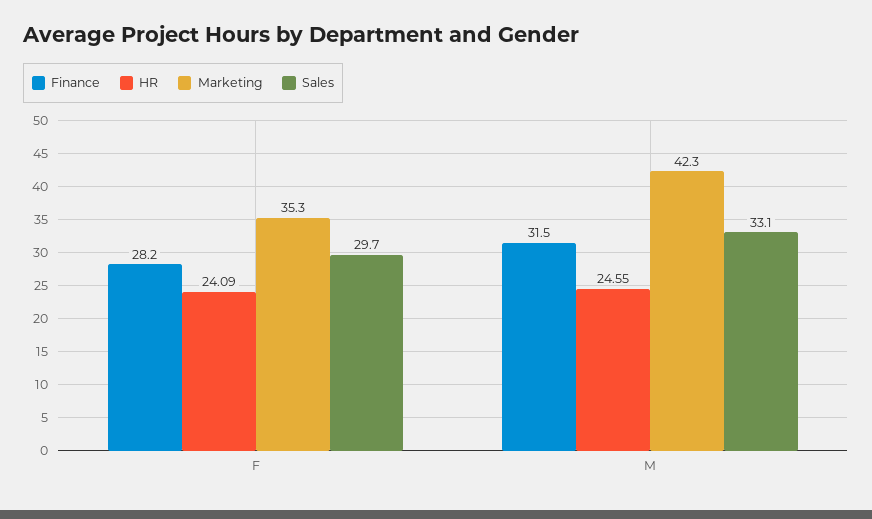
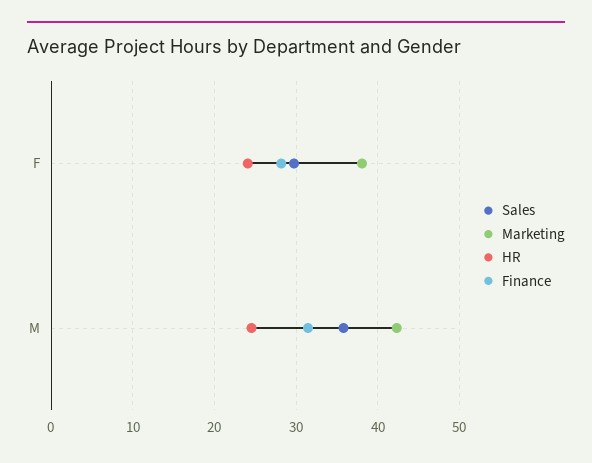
Marketing, F: 35.3 -> 38
Sales, M: 33.1 -> 36

